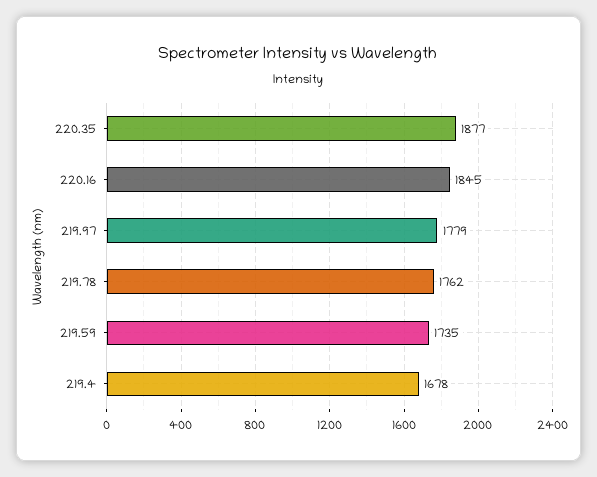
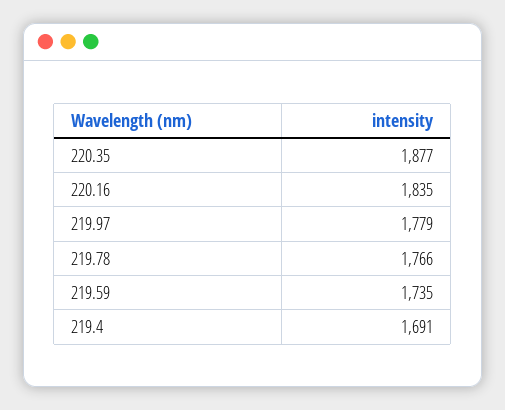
220.16: 1845 -> 1835
219.78: 1762 -> 1766
219.4: 1678 -> 1691

